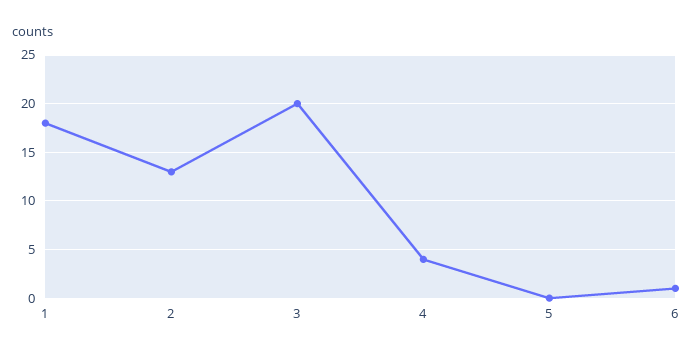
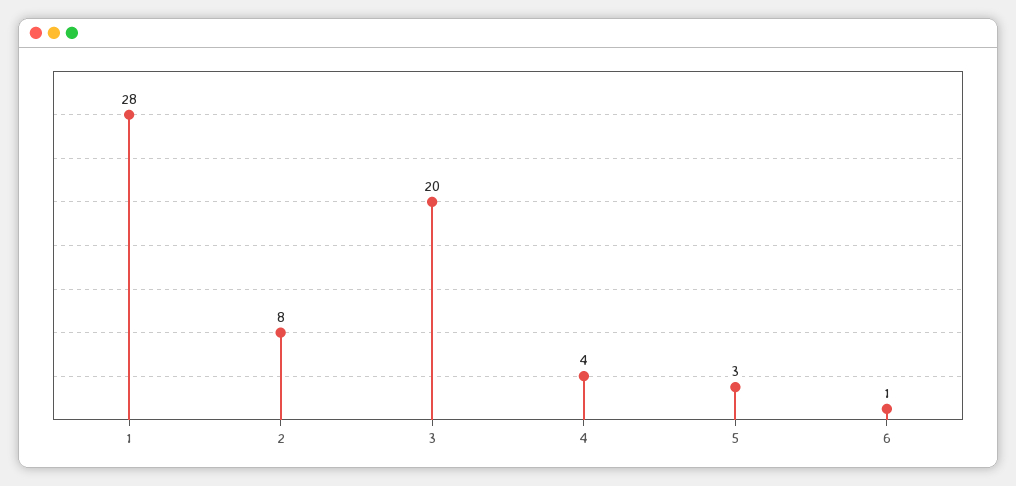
1: 18 -> 28
2: 13 -> 8
5: 0 -> 3

